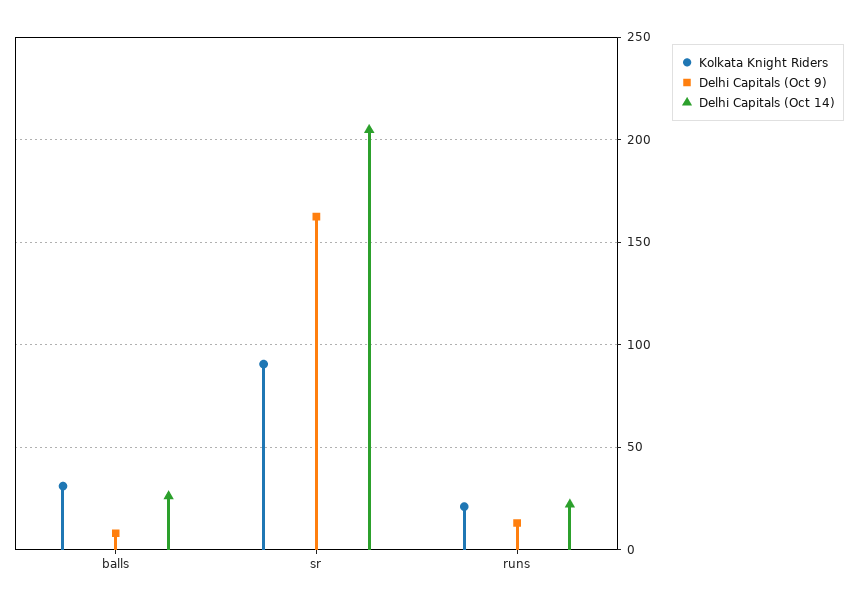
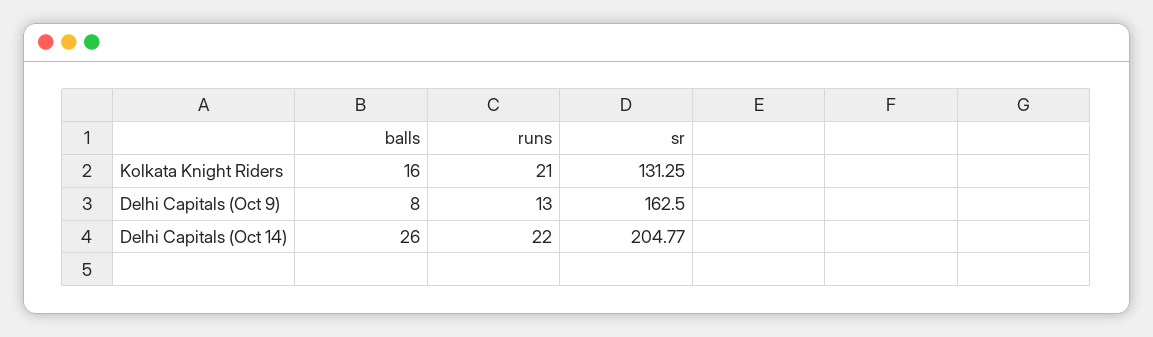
Kolkata Knight Riders, balls: 30 -> 16
Kolkata Knight Riders, sr: 90 -> 131.25

